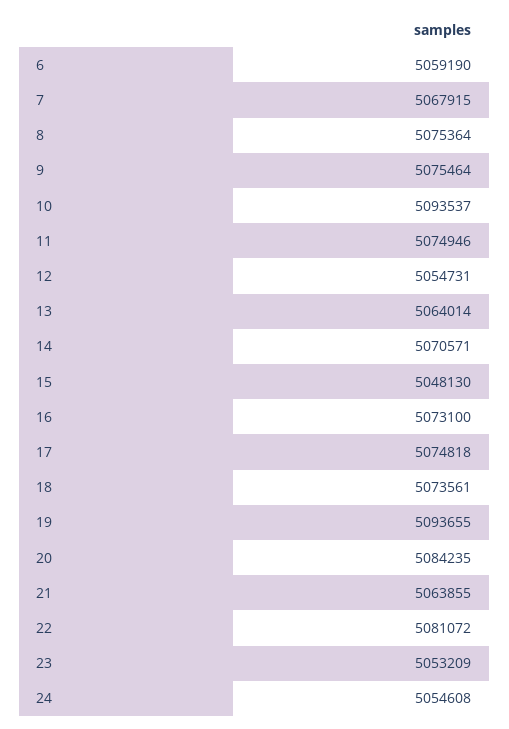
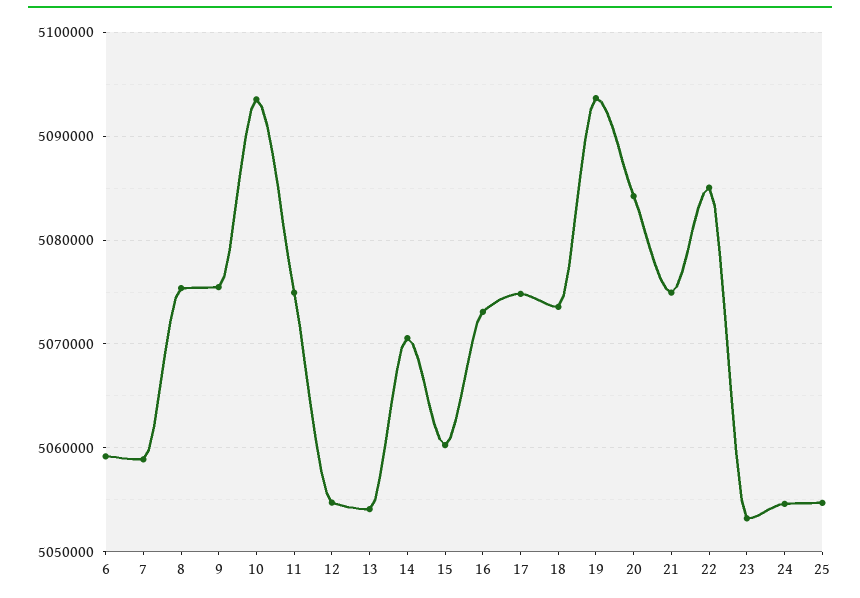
7: 5067915 -> 5059000
13: 5064014 -> 5054000
15: 5048130 -> 5060000
21: 5063855 -> 5075000
22: 5081072 -> 5085000
25: none -> 5055000

